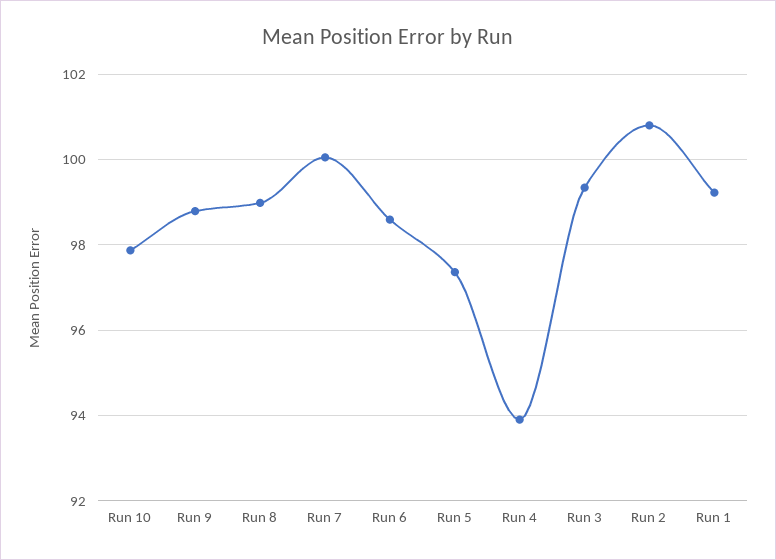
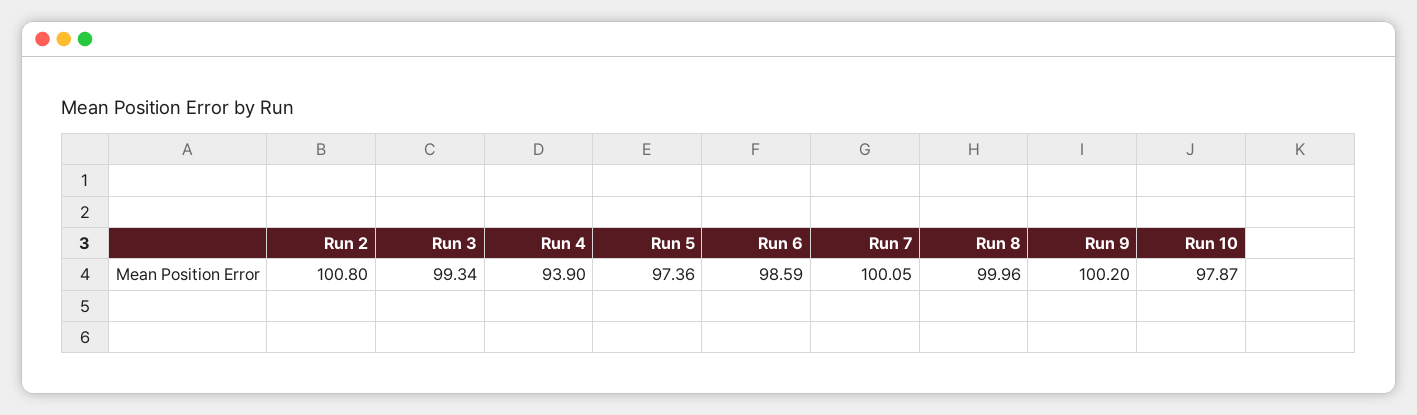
Run 9: 98.8 -> 100.2
Run 8: 99 -> 99.96
Run 1: 99.2 -> none

